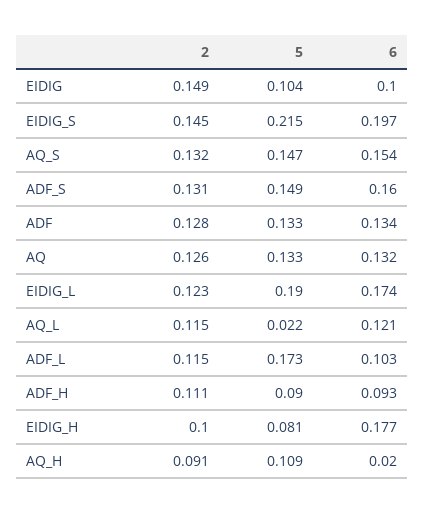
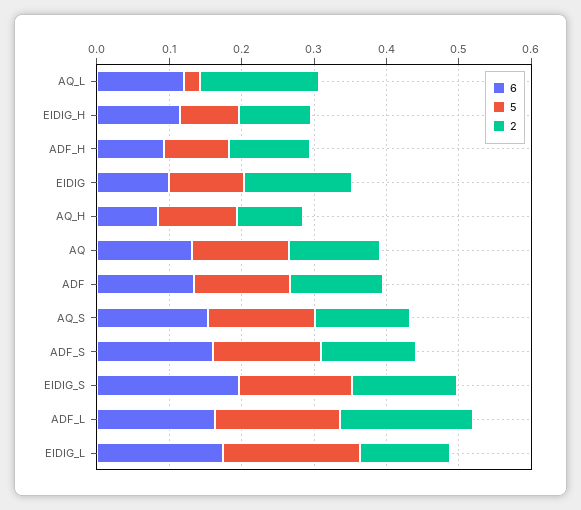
5, EIDIG_S: 0.215 -> 0.16
2, AQ_L: 0.115 -> 0.16
2, ADF_L: 0.115 -> 0.18
6, ADF_L: 0.103 -> 0.16
6, EIDIG_H: 0.177 -> 0.12
6, AQ_H: 0.02 -> 0.08

